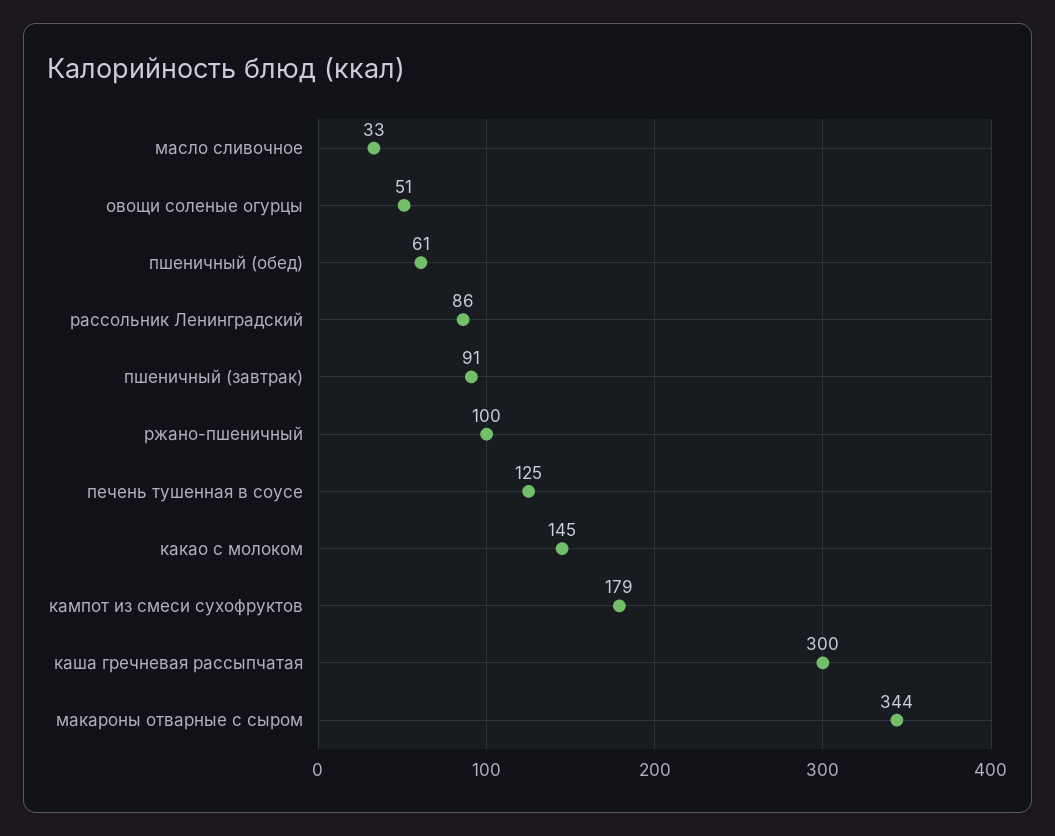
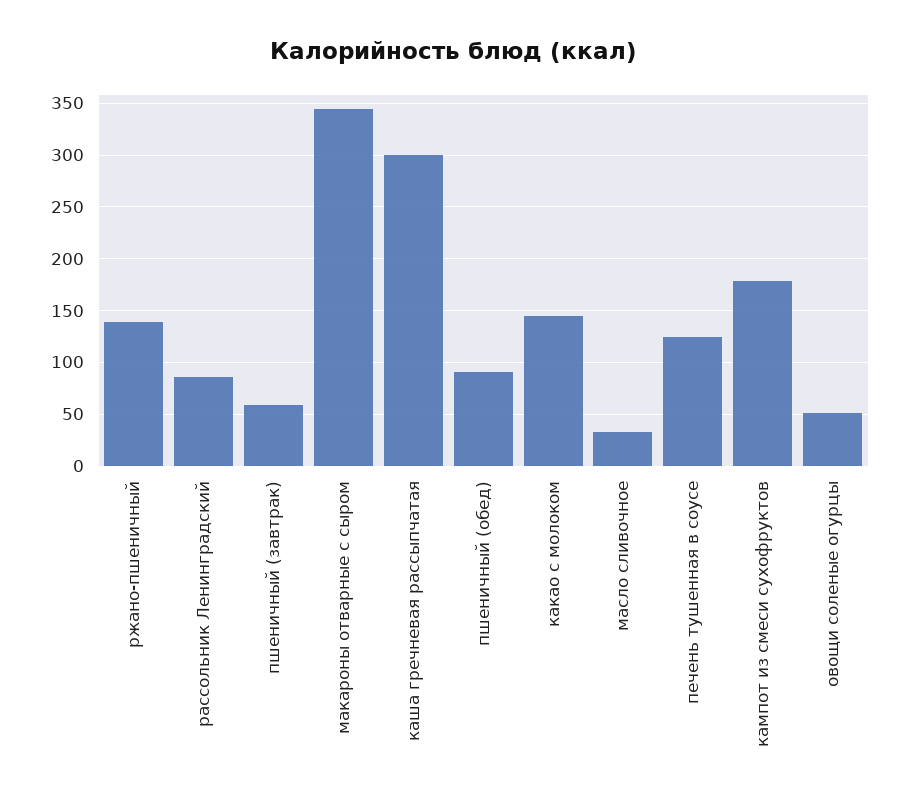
пшеничный (обед): 61 -> 90
пшеничный (завтрак): 91 -> 60
ржано-пшеничный: 100 -> 140

